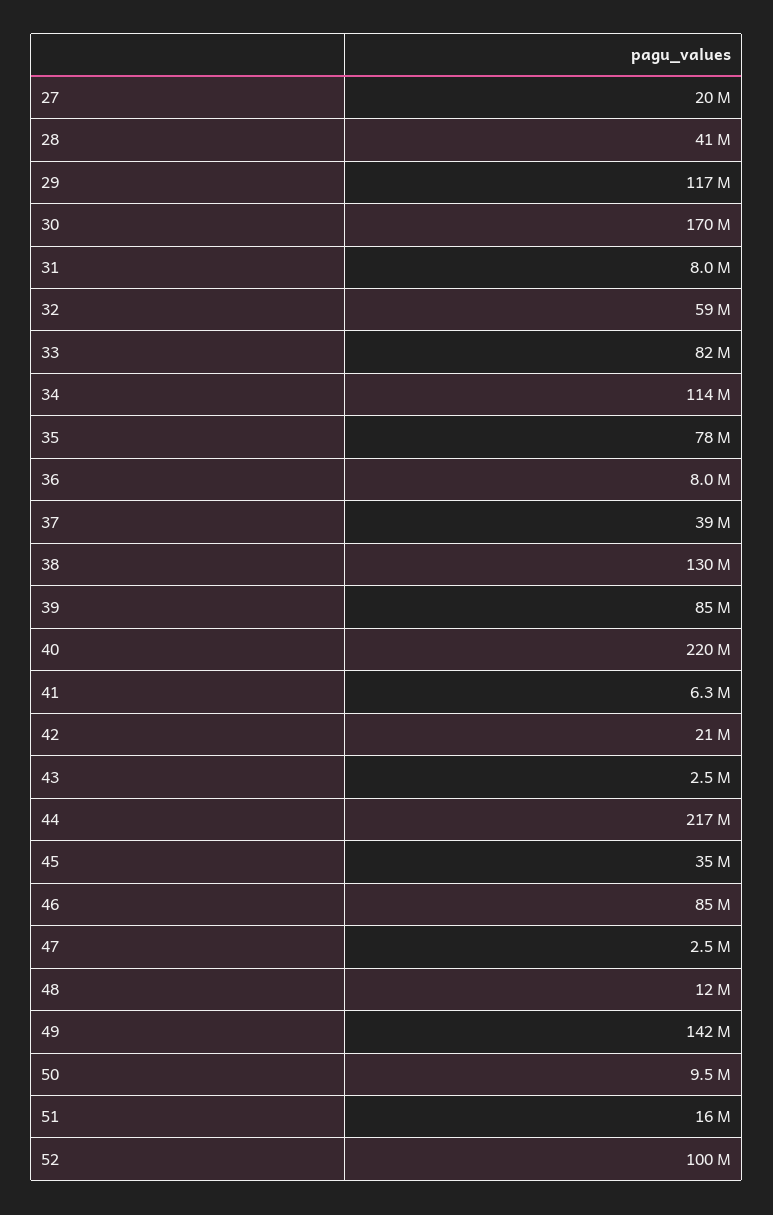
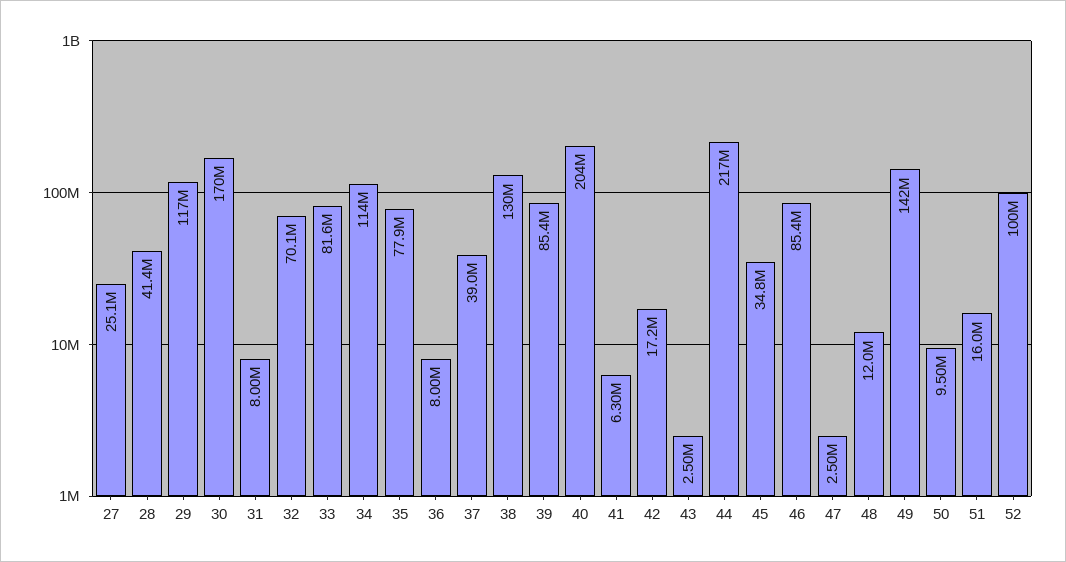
27: 20000000 -> 25100000
32: 59000000 -> 70100000
40: 220000000 -> 204000000
42: 21000000 -> 17200000

